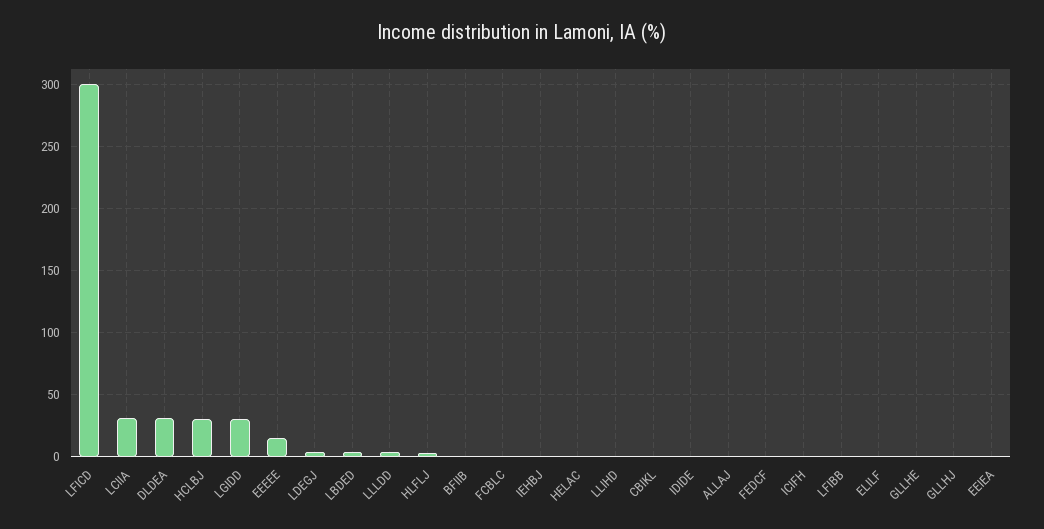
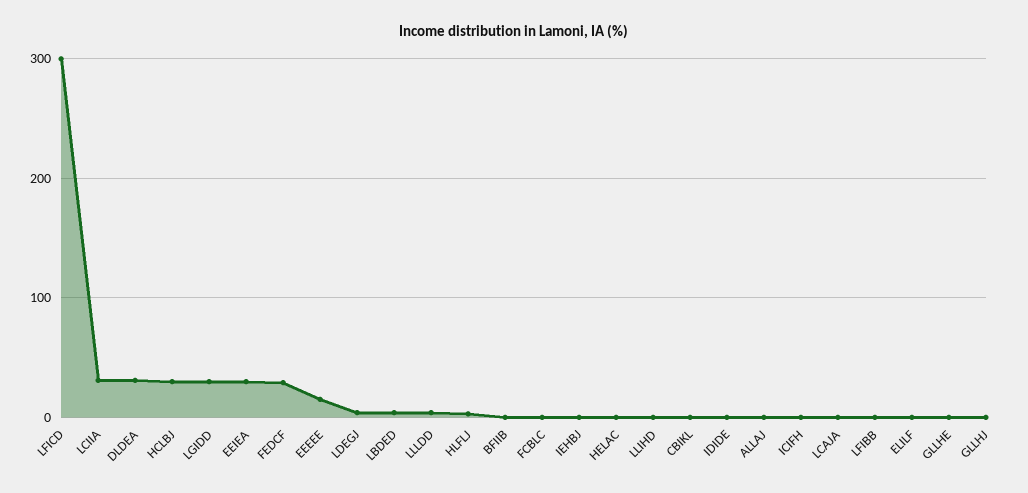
FEDCF: 0 -> 30
EEIEA: 0 -> 30
LCAJA: none -> 0

